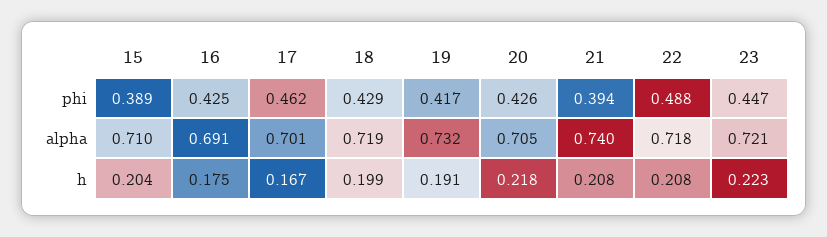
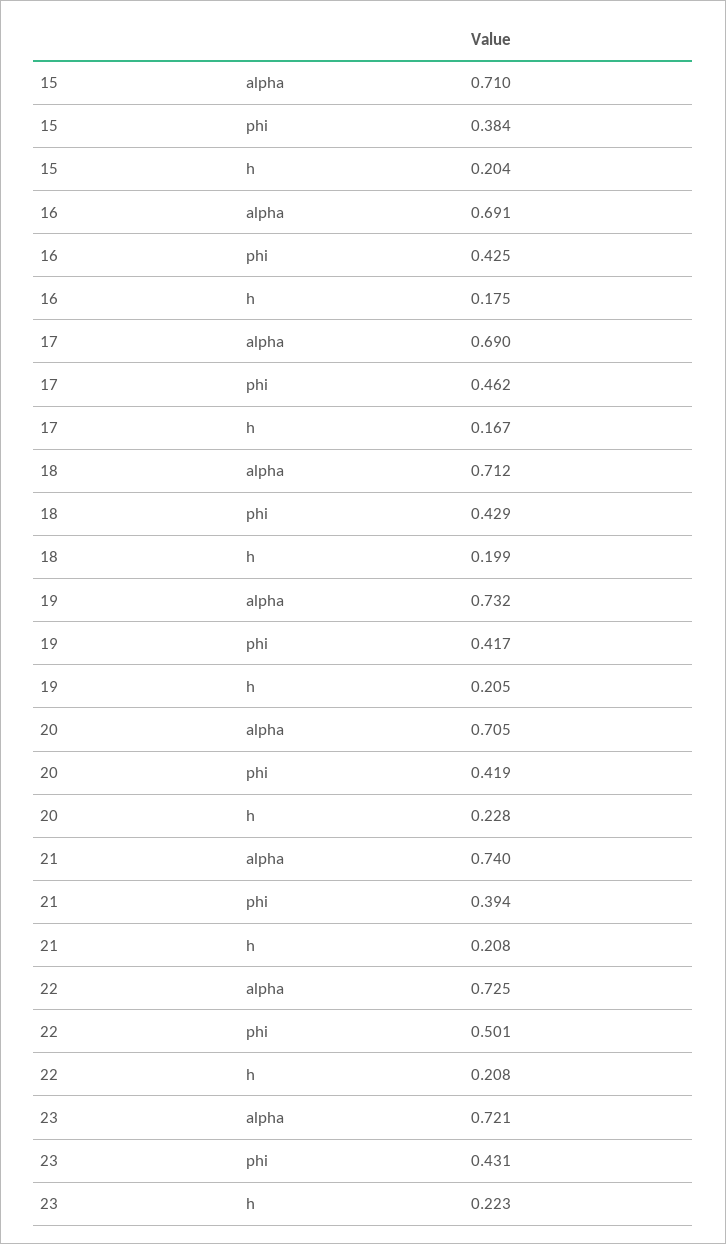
15, phi: 0.389 -> 0.384
20, phi: 0.426 -> 0.419
22, phi: 0.488 -> 0.501
23, phi: 0.447 -> 0.431
17, alpha: 0.701 -> 0.69
18, alpha: 0.719 -> 0.712
22, alpha: 0.718 -> 0.725
19, h: 0.191 -> 0.205
20, h: 0.218 -> 0.228

